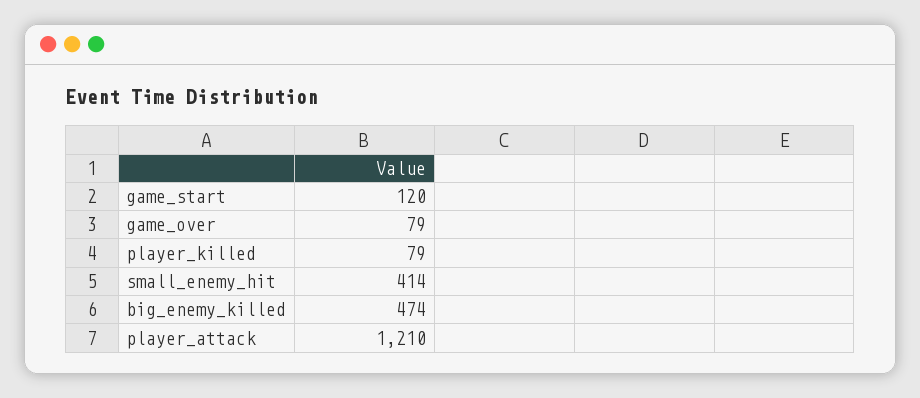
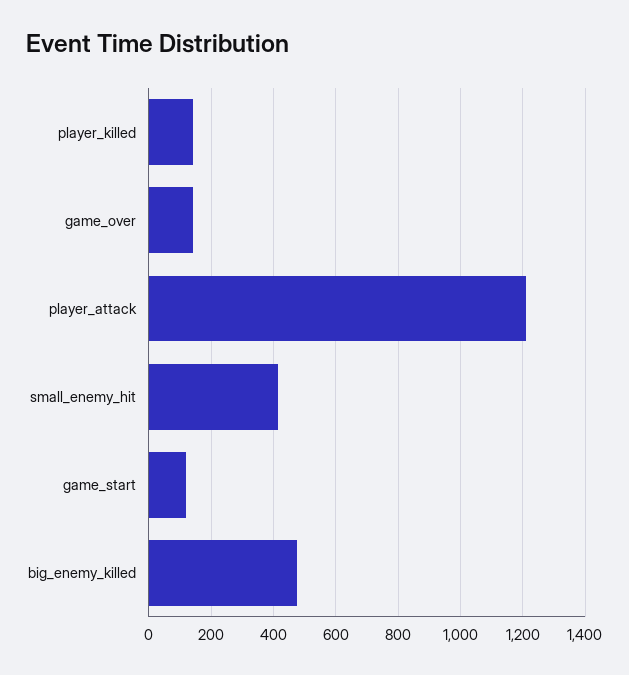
game_over: 79 -> 140
player_killed: 79 -> 140

